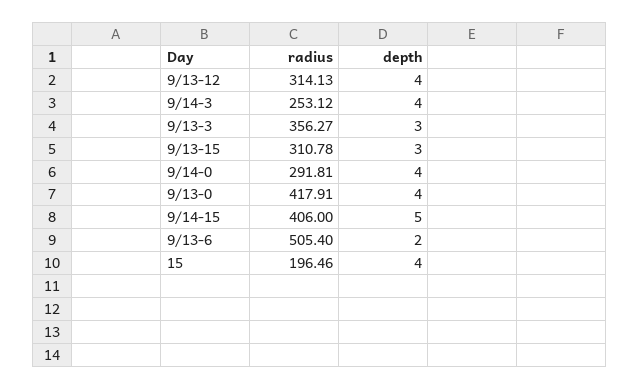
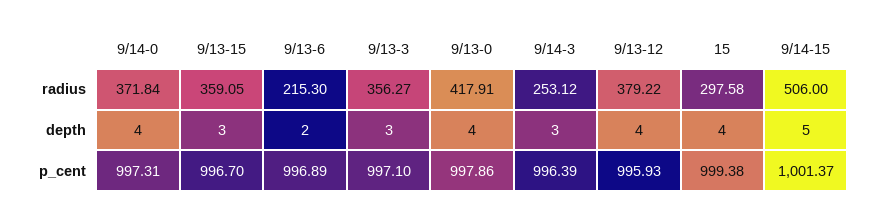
radius, 9/13-12: 314.13 -> 379.22
depth, 9/14-3: 4 -> 3
radius, 9/13-15: 310.78 -> 359.05
radius, 9/14-0: 291.81 -> 371.84
radius, 9/14-15: 406 -> 506
radius, 9/13-6: 505.4 -> 215.3
radius, 15: 196.46 -> 297.58
p_cent, 9/14-0: none -> 997.31
p_cent, 9/13-15: none -> 996.7
p_cent, 9/13-6: none -> 996.89
p_cent, 9/13-3: none -> 997.1
p_cent, 9/13-0: none -> 997.86
p_cent, 9/14-3: none -> 996.39
p_cent, 9/13-12: none -> 995.93
p_cent, 15: none -> 999.38
p_cent, 9/14-15: none -> 1001.37

